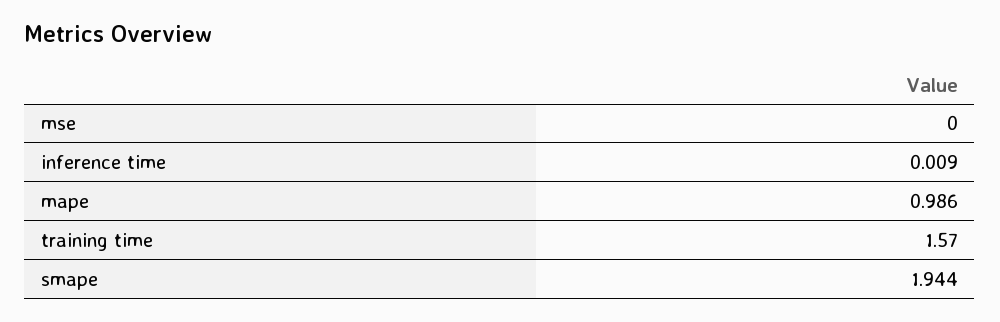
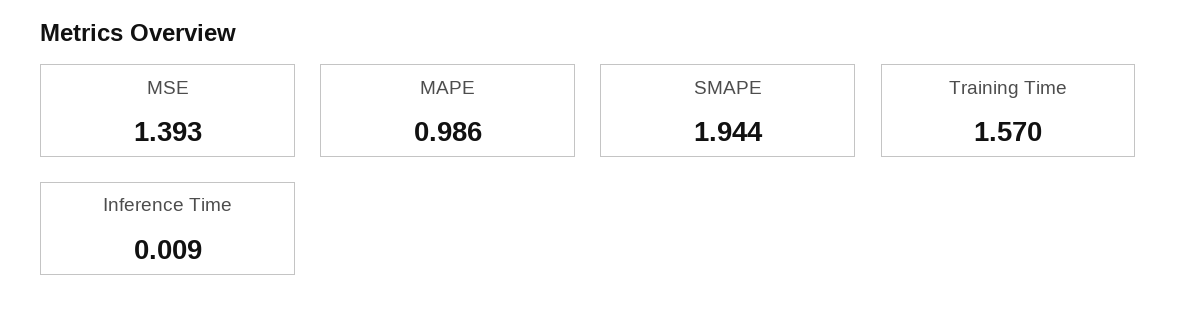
mse: 0 -> 1.393

